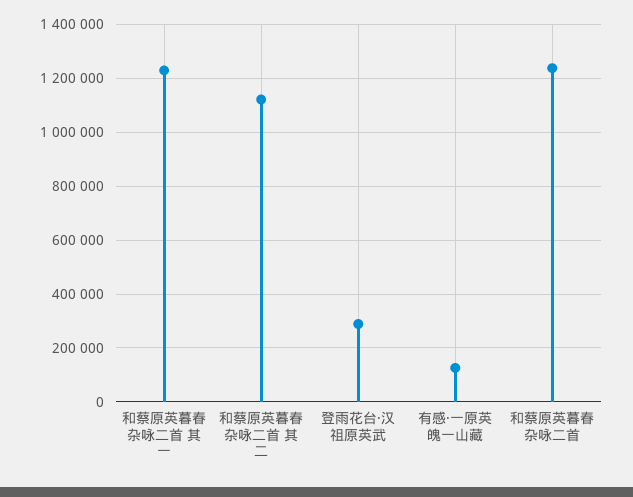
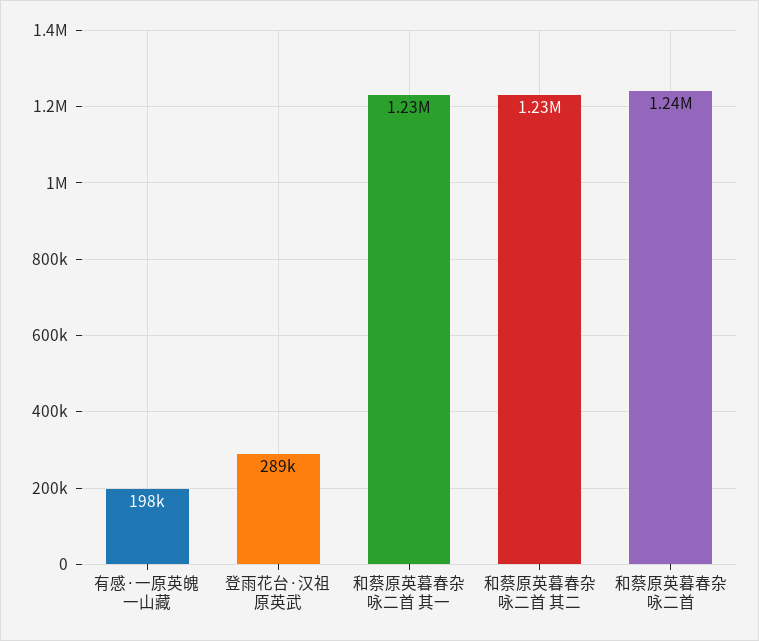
和蔡原英暮春杂咏二首 其二: 1125000 -> 1230000
有感·一原英魄一山藏: 125000 -> 198000

